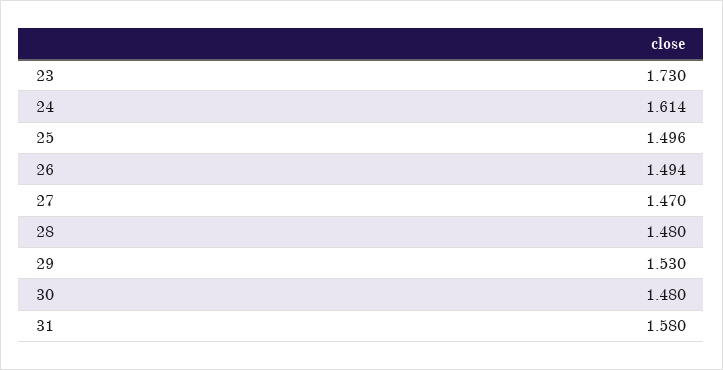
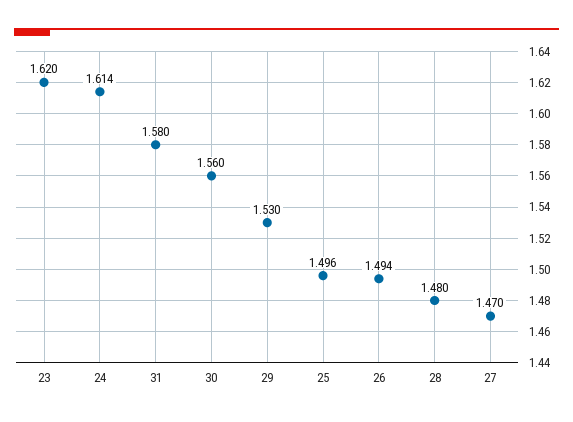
23: 1.73 -> 1.62
30: 1.48 -> 1.56

